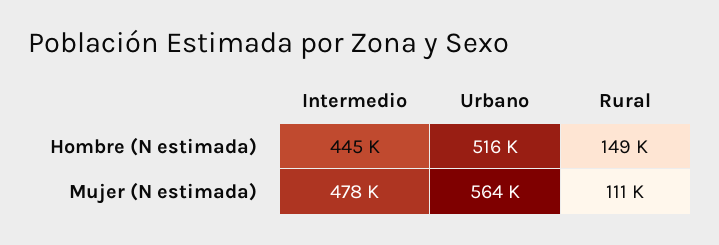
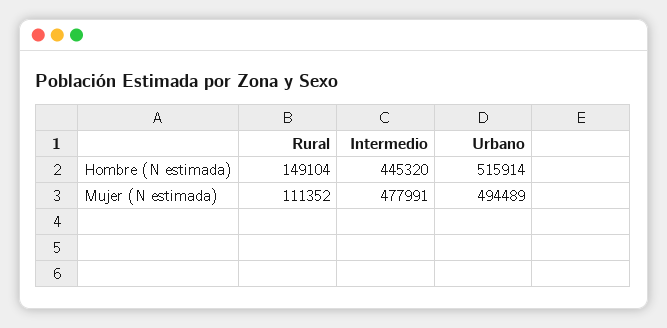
Urbano, Mujer (N estimada): 564000 -> 494489

